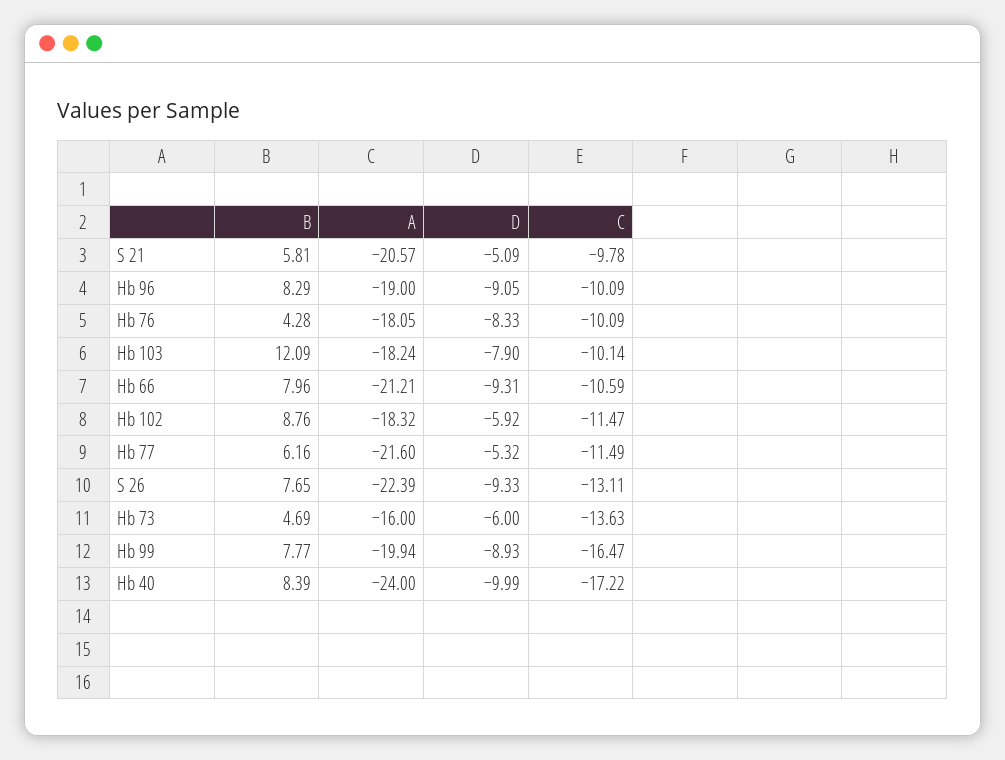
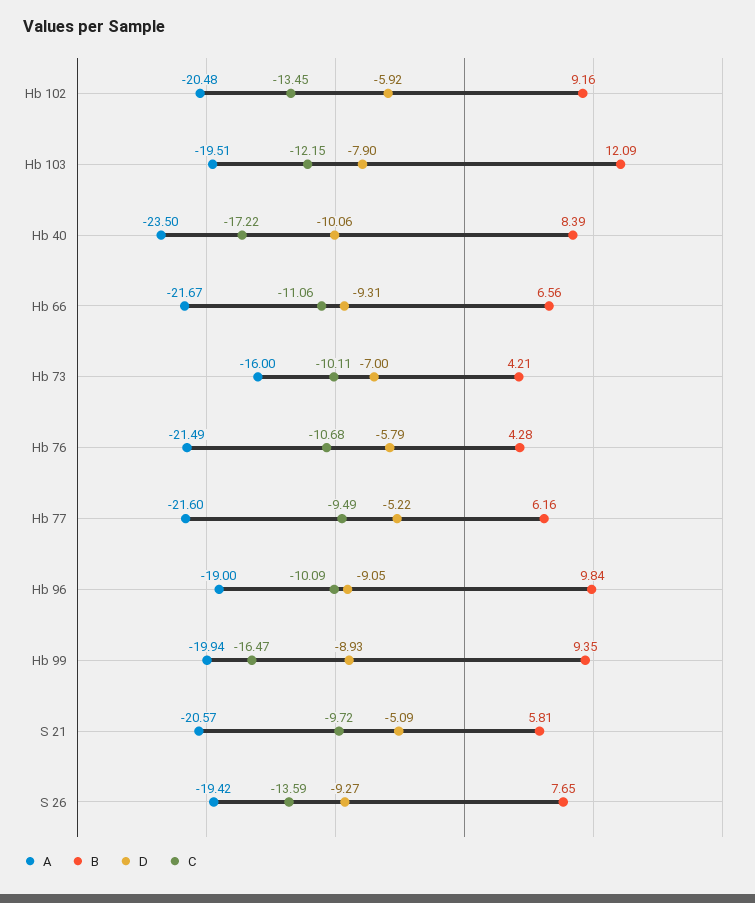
C, S 21: -9.78 -> -9.72
B, Hb 96: 8.29 -> 9.84
A, Hb 76: -18.05 -> -21.49
D, Hb 76: -8.33 -> -5.79
C, Hb 76: -10.09 -> -10.68
A, Hb 103: -18.24 -> -19.51
C, Hb 103: -10.14 -> -12.15
B, Hb 66: 7.96 -> 6.56
A, Hb 66: -21.21 -> -21.67
C, Hb 66: -10.59 -> -11.06
B, Hb 102: 8.76 -> 9.16
A, Hb 102: -18.32 -> -20.48
C, Hb 102: -11.47 -> -13.45
D, Hb 77: -5.32 -> -5.22
C, Hb 77: -11.49 -> -9.49
A, S 26: -22.39 -> -19.42
D, S 26: -9.33 -> -9.27
C, S 26: -13.11 -> -13.59
B, Hb 73: 4.69 -> 4.21
D, Hb 73: -6 -> -7
C, Hb 73: -13.63 -> -10.11
B, Hb 99: 7.77 -> 9.35
A, Hb 40: -24 -> -23.5
D, Hb 40: -9.99 -> -10.06

